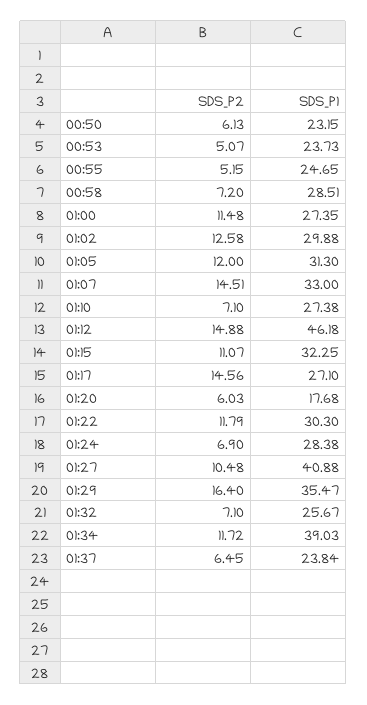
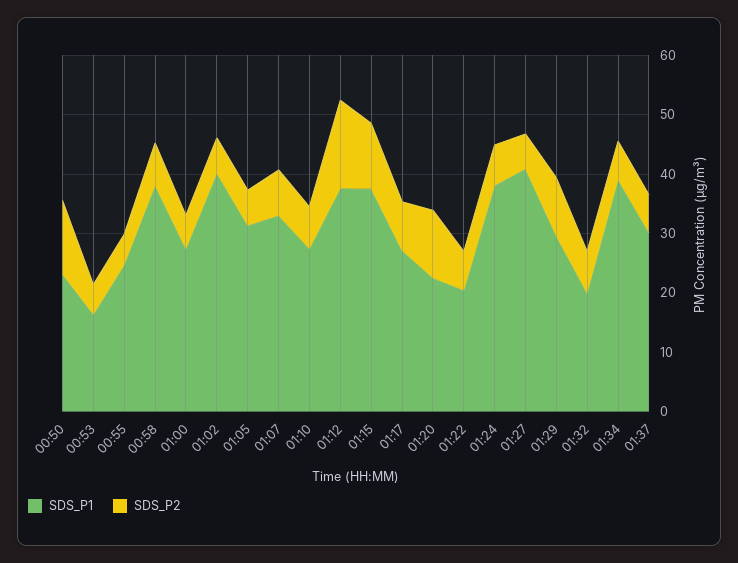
SDS_P2, 00:50: 6.13 -> 12
SDS_P1, 00:53: 23.73 -> 16
SDS_P1, 00:58: 28.51 -> 38
SDS_P2, 01:00: 11.48 -> 6
SDS_P2, 01:02: 12.58 -> 6
SDS_P1, 01:02: 29.88 -> 40
SDS_P2, 01:05: 12 -> 6
SDS_P2, 01:07: 14.51 -> 8
SDS_P1, 01:12: 46.18 -> 38
SDS_P1, 01:15: 32.25 -> 38
SDS_P2, 01:17: 14.56 -> 8
SDS_P2, 01:20: 6.03 -> 12
SDS_P1, 01:20: 17.68 -> 22
SDS_P2, 01:22: 11.79 -> 6
SDS_P1, 01:22: 30.3 -> 20
SDS_P1, 01:24: 28.38 -> 38
SDS_P2, 01:27: 10.48 -> 6
SDS_P2, 01:29: 16.4 -> 10
SDS_P1, 01:29: 35.47 -> 30
SDS_P1, 01:32: 25.67 -> 20
SDS_P2, 01:34: 11.72 -> 6
SDS_P1, 01:37: 23.84 -> 30

